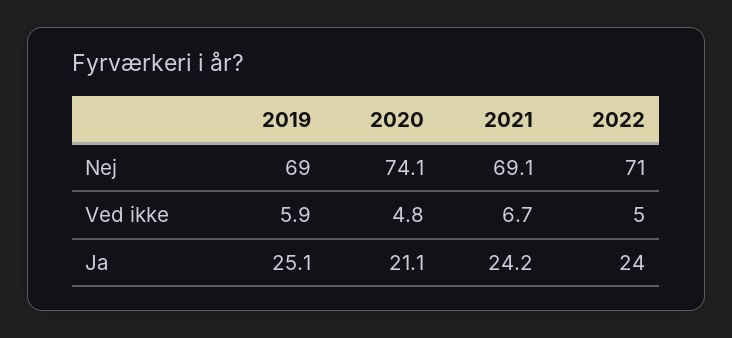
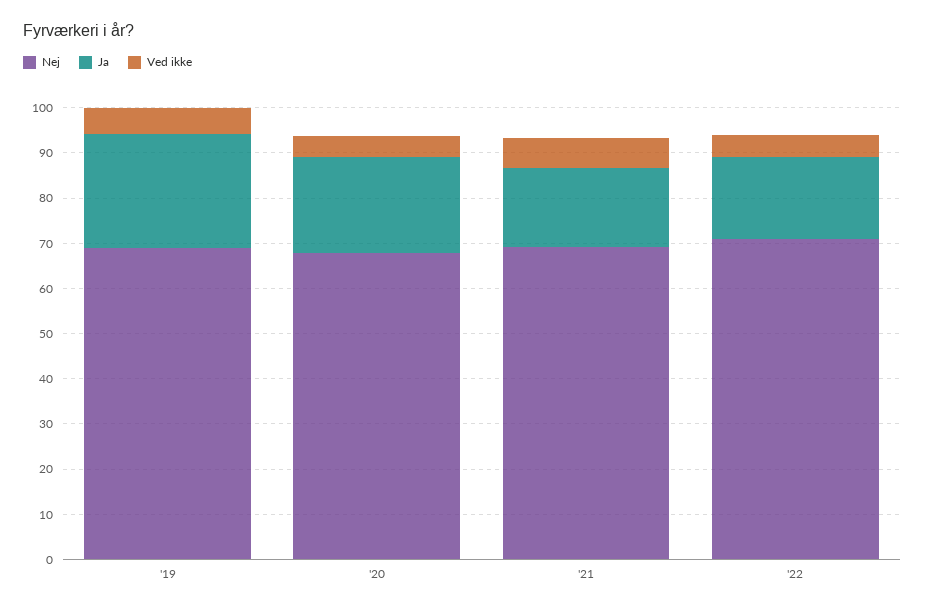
Nej, 2020: 74.1 -> 68
Ja, 2021: 24.2 -> 18
Ja, 2022: 24 -> 18

